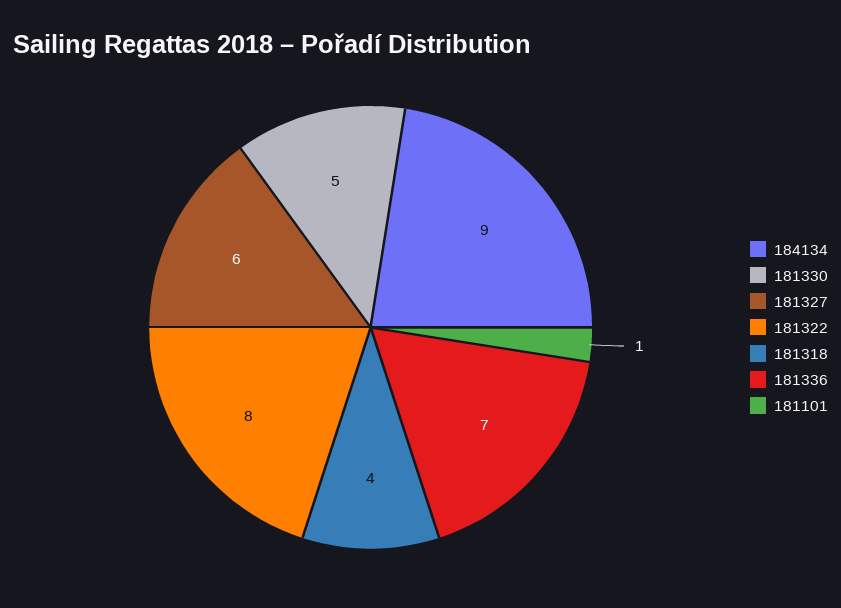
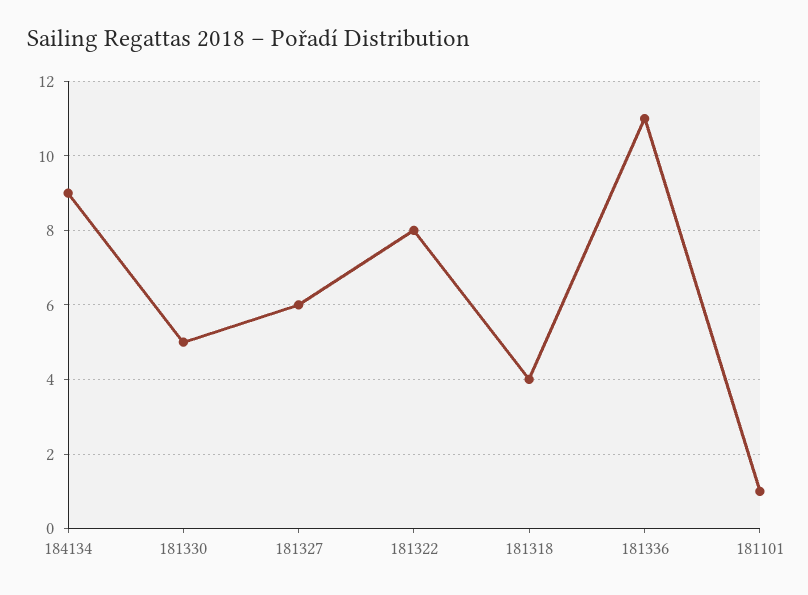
181336: 7 -> 11

